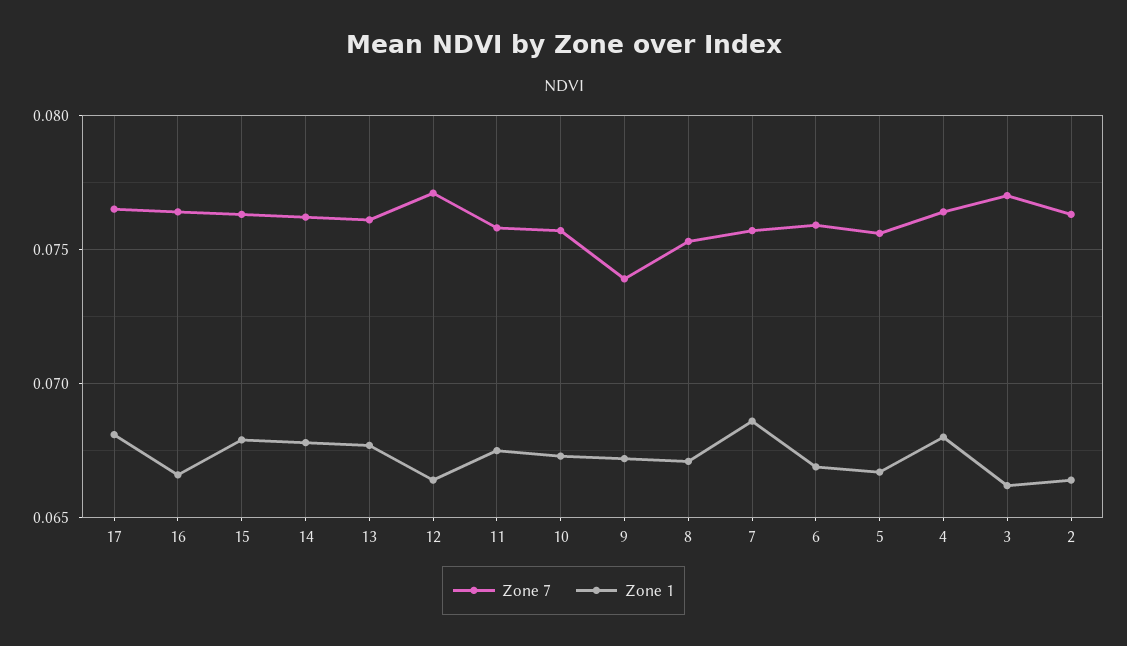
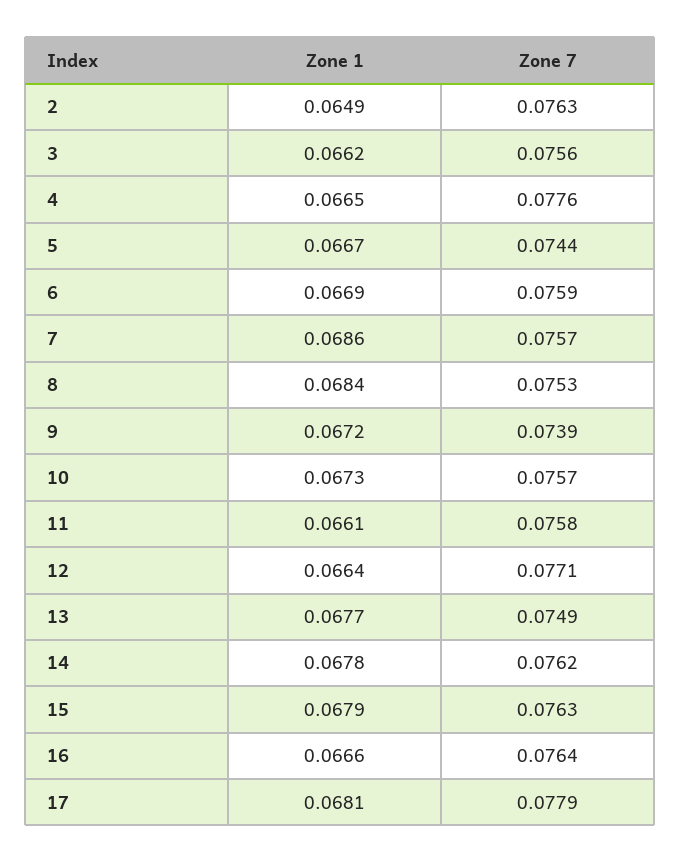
Zone 7, 17: 0.0765 -> 0.0779
Zone 7, 13: 0.076 -> 0.0749
Zone 1, 11: 0.0675 -> 0.0661
Zone 1, 8: 0.067 -> 0.0684
Zone 7, 5: 0.0755 -> 0.0744
Zone 7, 4: 0.0765 -> 0.0776
Zone 1, 4: 0.068 -> 0.0665
Zone 7, 3: 0.077 -> 0.0756
Zone 1, 2: 0.0665 -> 0.0649

